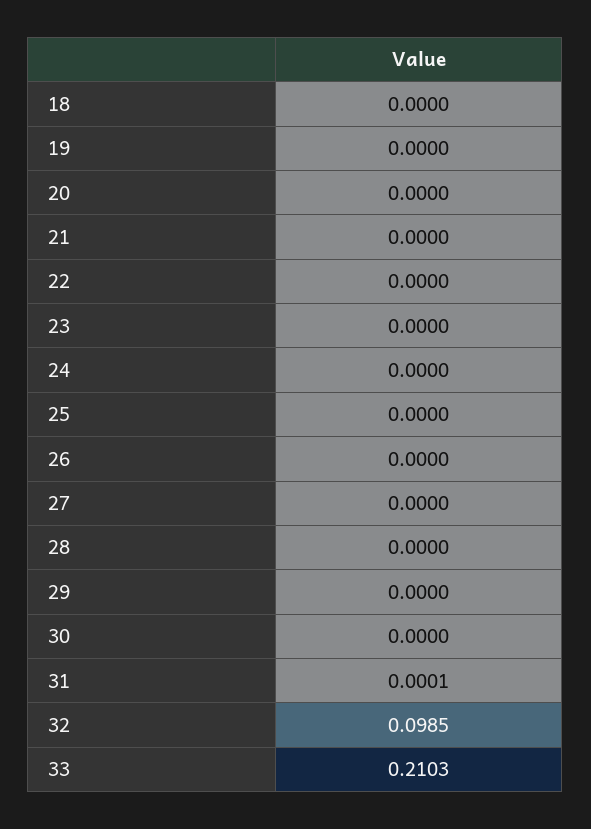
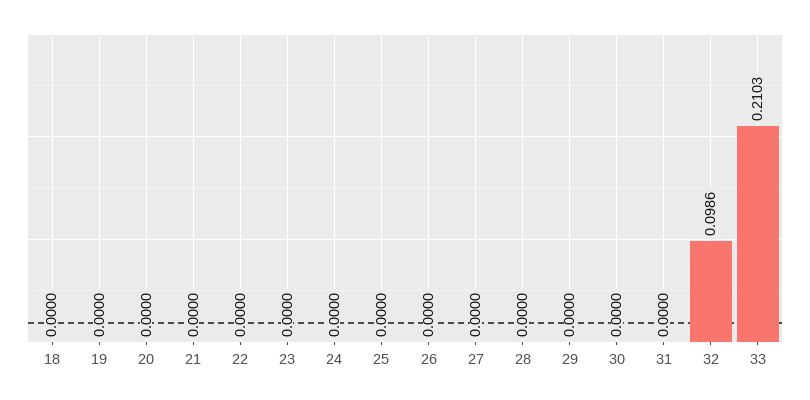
31: 0.0001 -> 0
32: 0.0985 -> 0.0986

